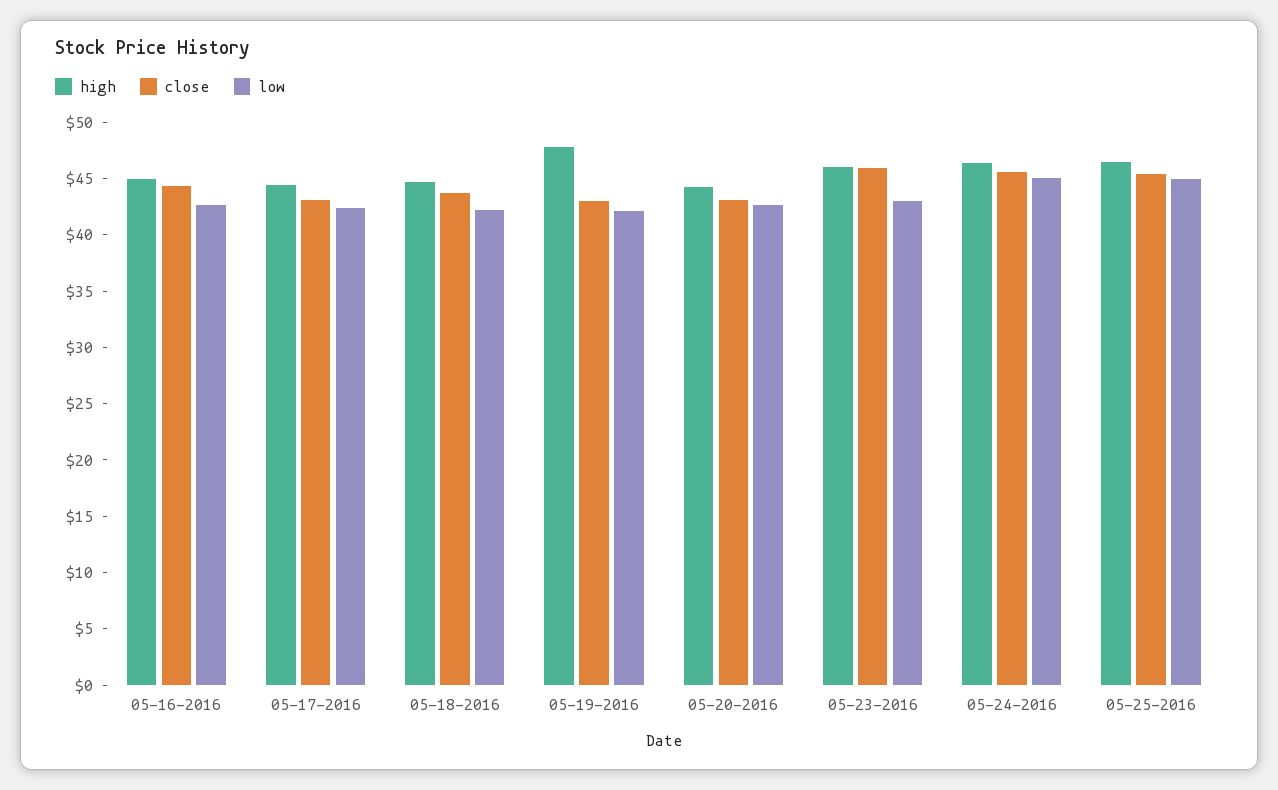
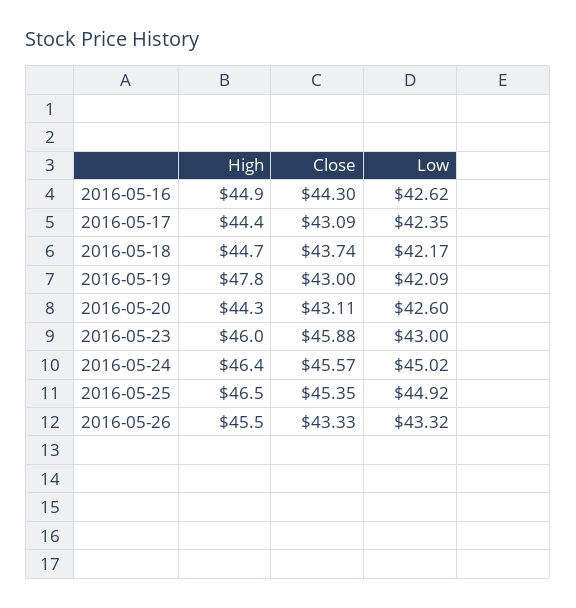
high, 2016-05-26: none -> 45.5
close, 2016-05-26: none -> 43.33
low, 2016-05-26: none -> 43.32

